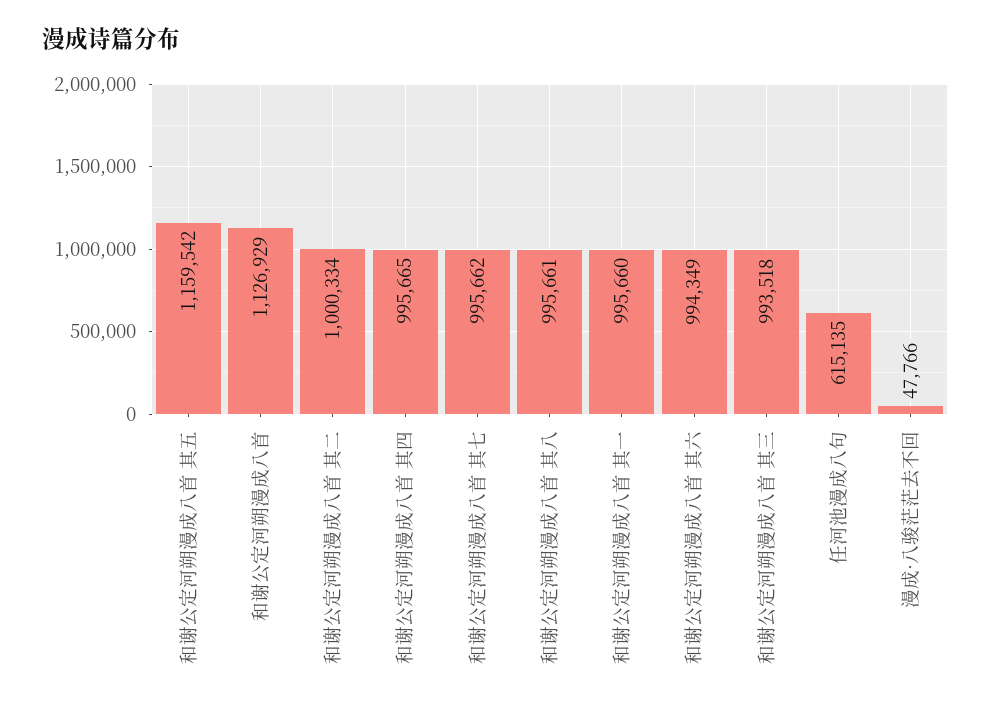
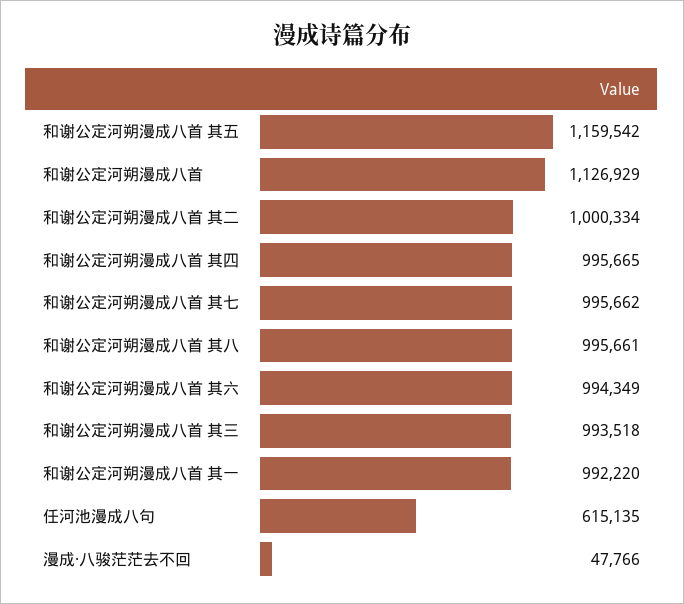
和谢公定河朔漫成八首 其一: 995660 -> 992220

